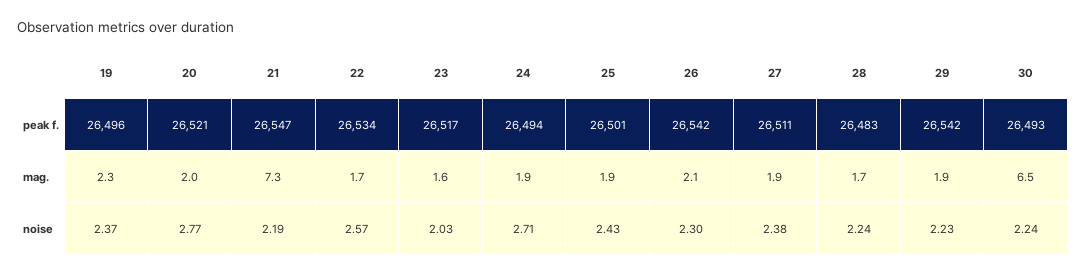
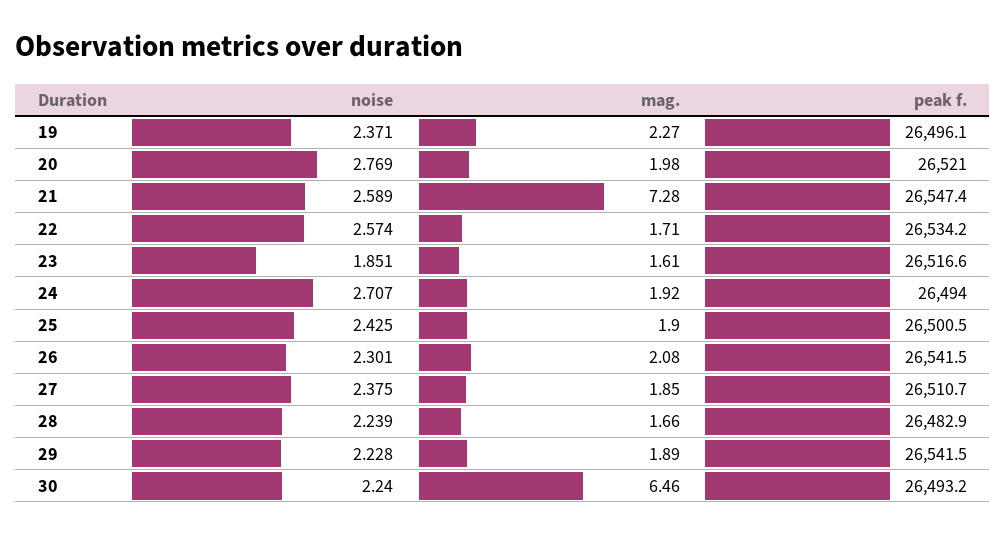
21, noise: 2.19 -> 2.589
23, noise: 2.03 -> 1.851

